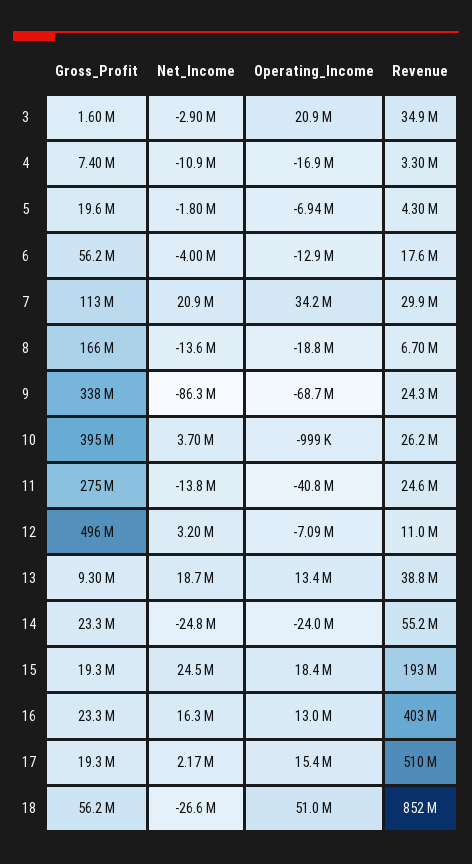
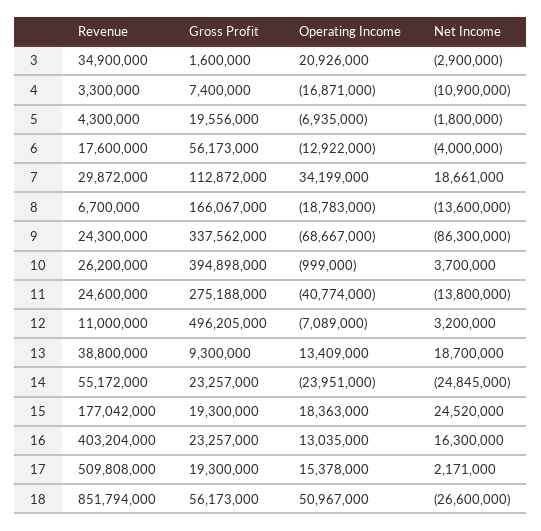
Net_Income, 7: 20900000 -> 18661000
Revenue, 15: 193000000 -> 177042000

